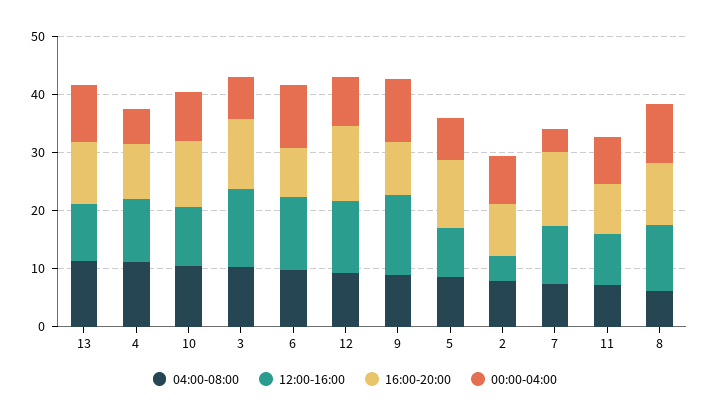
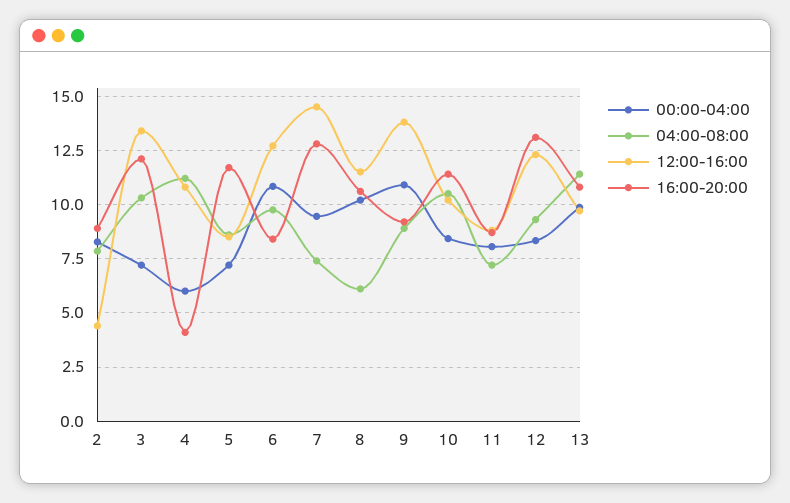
16:00-20:00, 4: 10 -> 4
12:00-16:00, 7: 10 -> 14.5
00:00-04:00, 7: 4 -> 9.5

